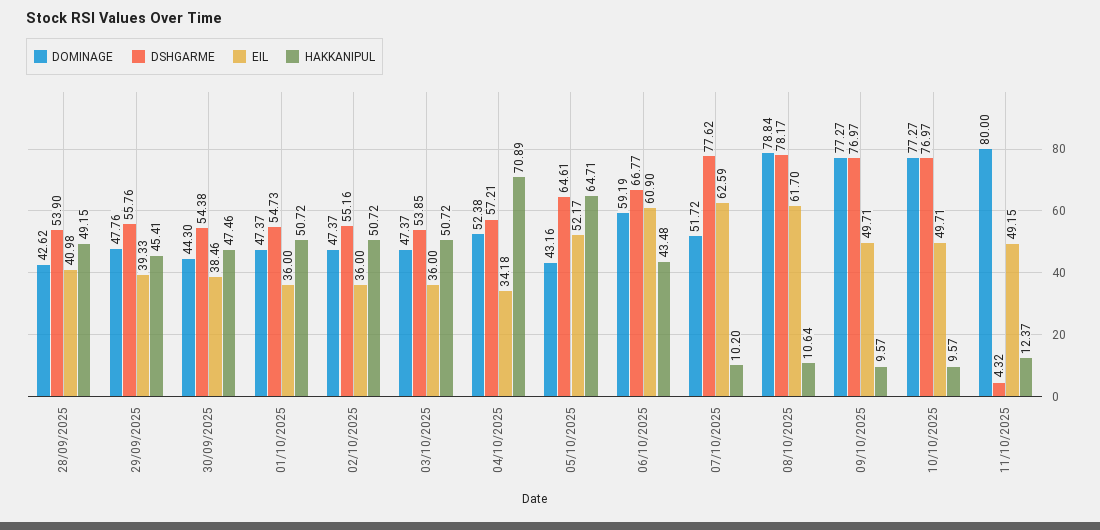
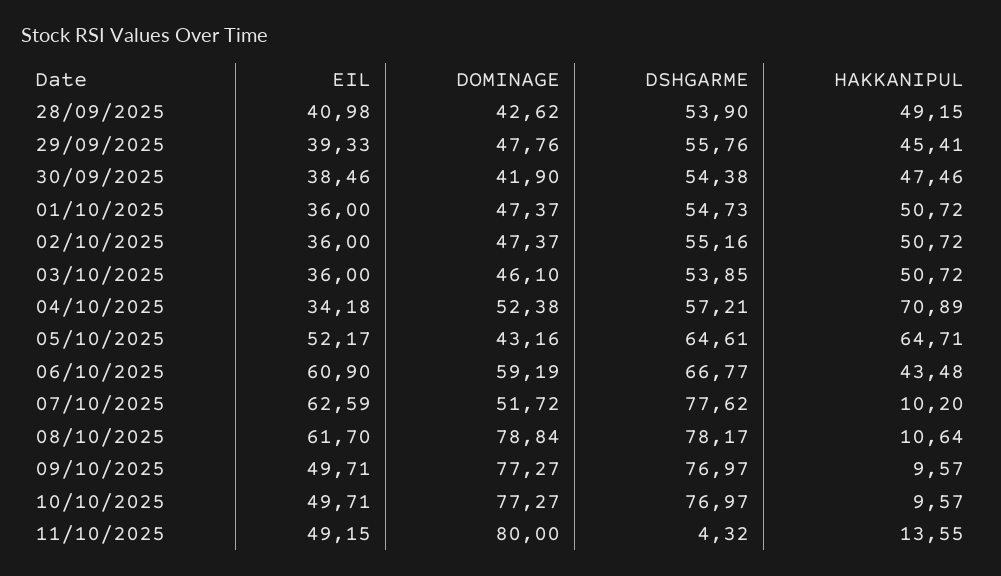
DOMINAGE, 30/09/2025: 44.3 -> 41.9
DOMINAGE, 03/10/2025: 47.37 -> 46.1
HAKKANIPUL, 11/10/2025: 12.37 -> 13.55

